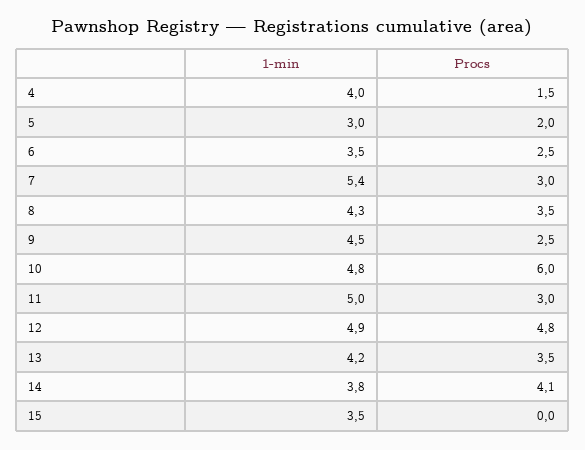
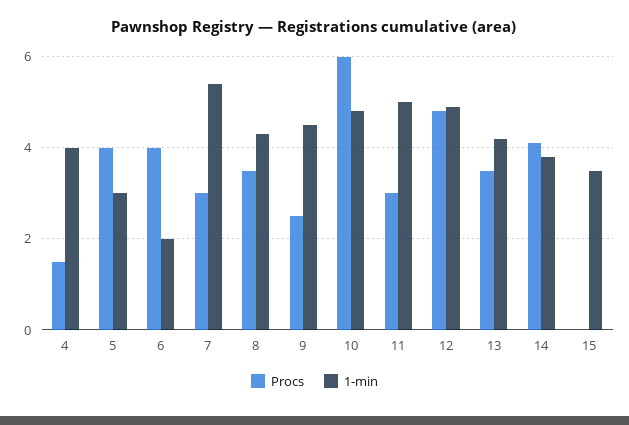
Procs, 5: 2 -> 4
1-min, 6: 3.5 -> 2
Procs, 6: 2.5 -> 4

